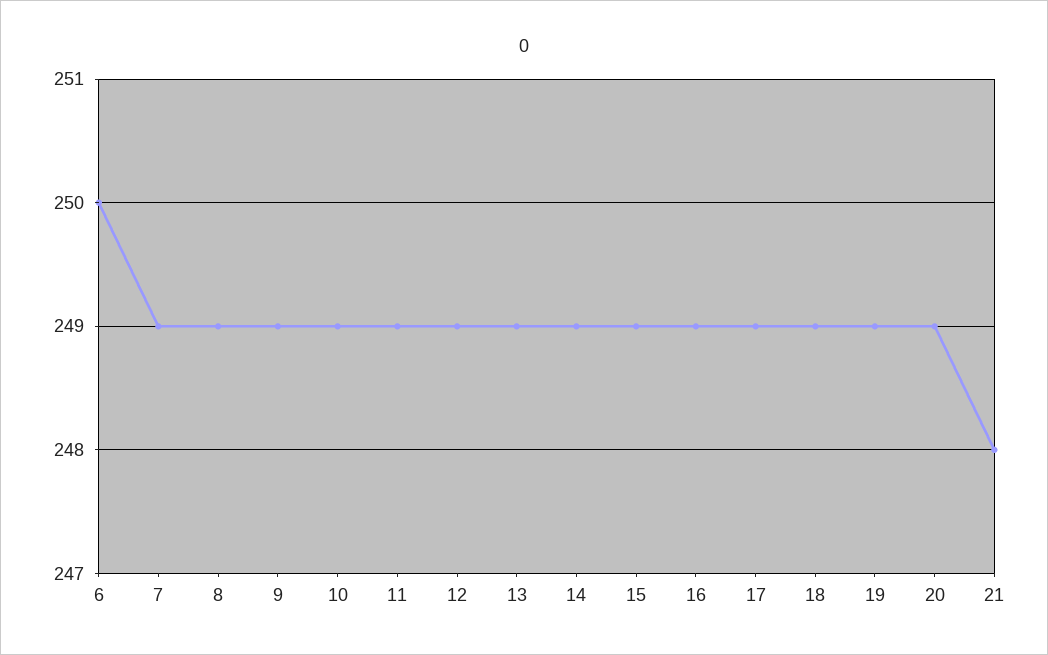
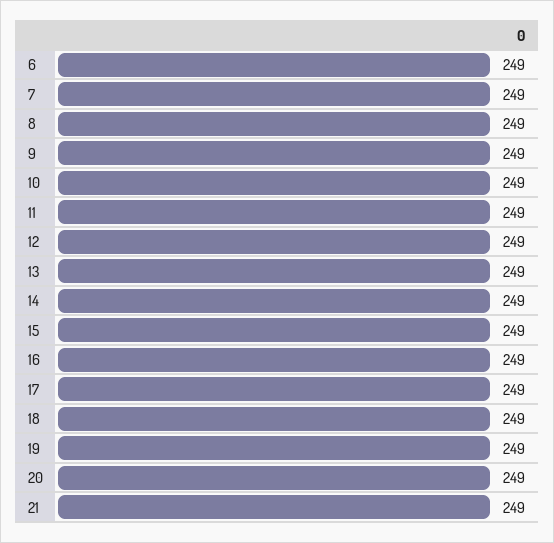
6: 250 -> 249
21: 248 -> 249

